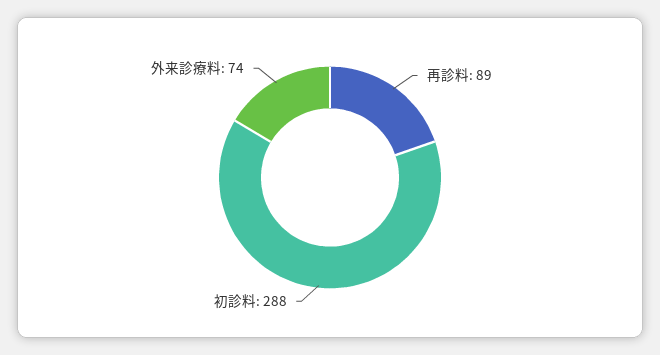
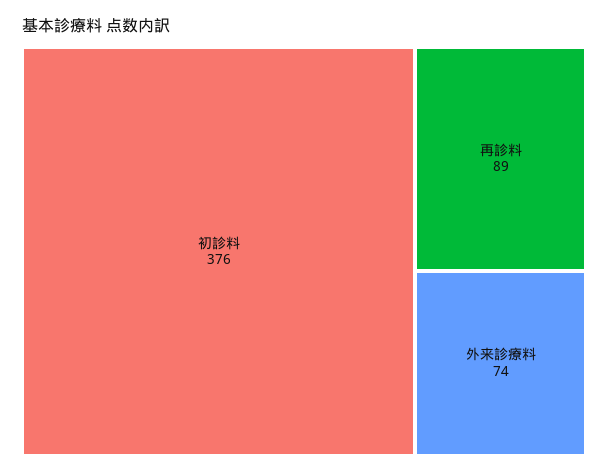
初診料: 288 -> 376

